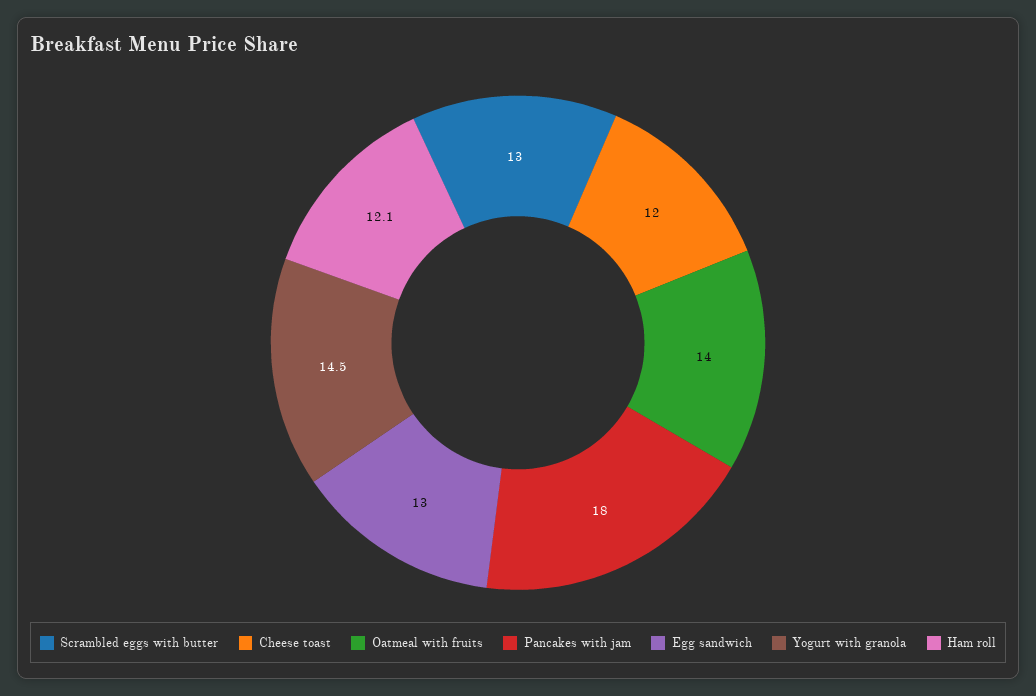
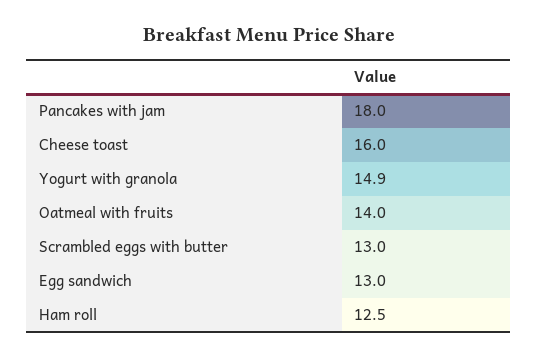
Cheese toast: 12 -> 16
Yogurt with granola: 14.5 -> 14.9
Ham roll: 12.1 -> 12.5

